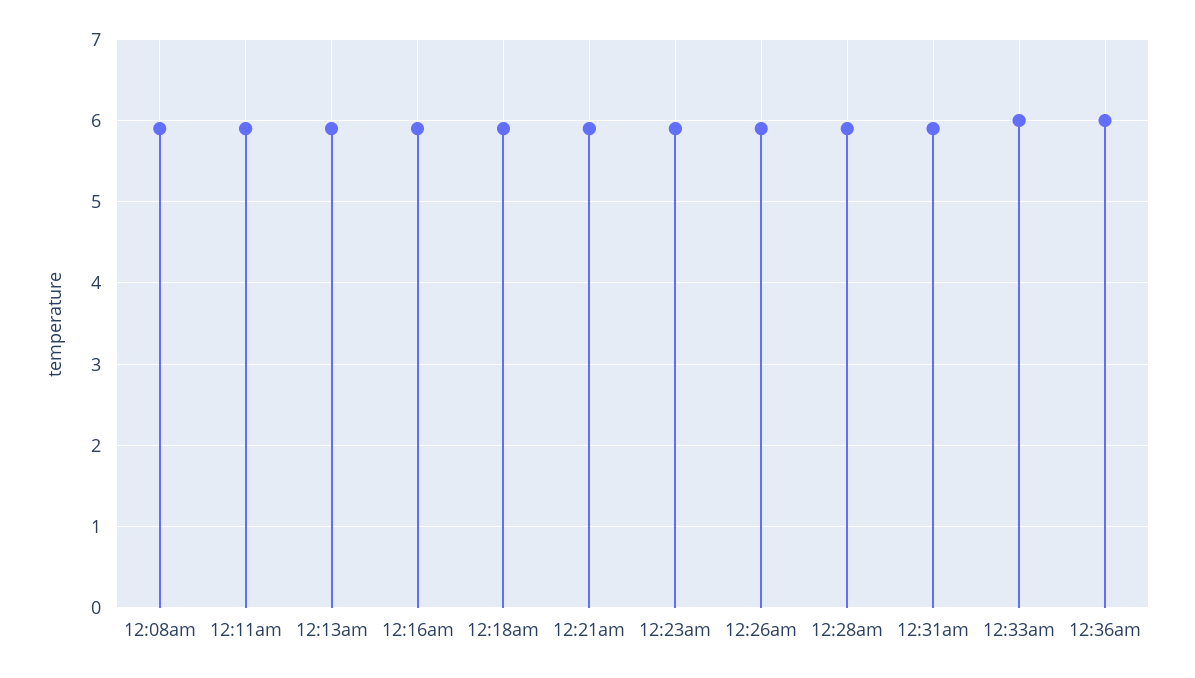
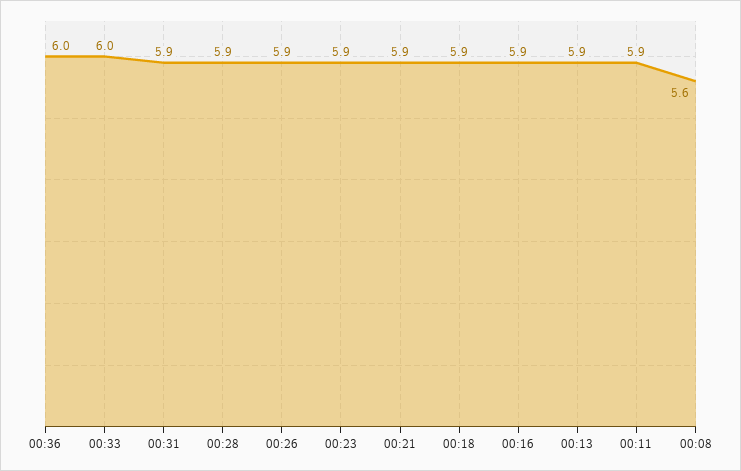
12:08am: 5.9 -> 5.6

